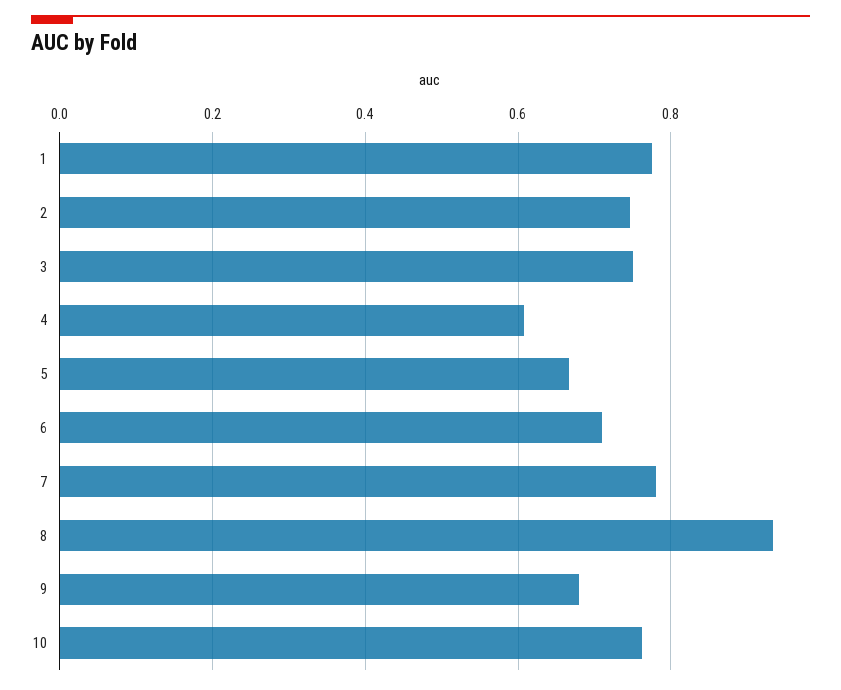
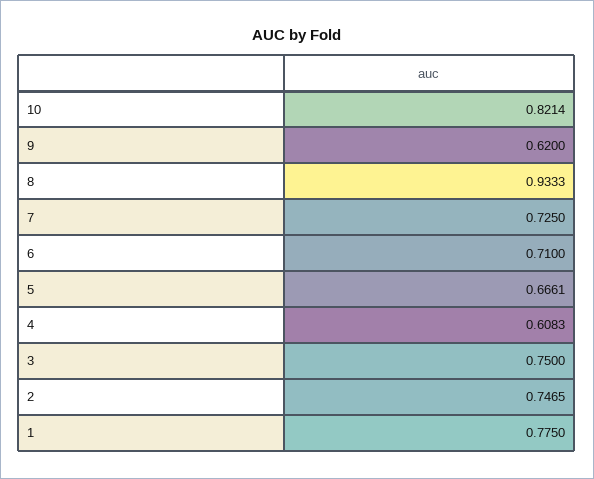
7: 0.78 -> 0.725
9: 0.68 -> 0.62
10: 0.76 -> 0.8214

